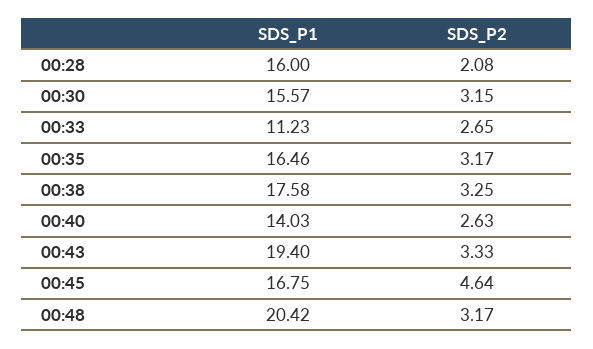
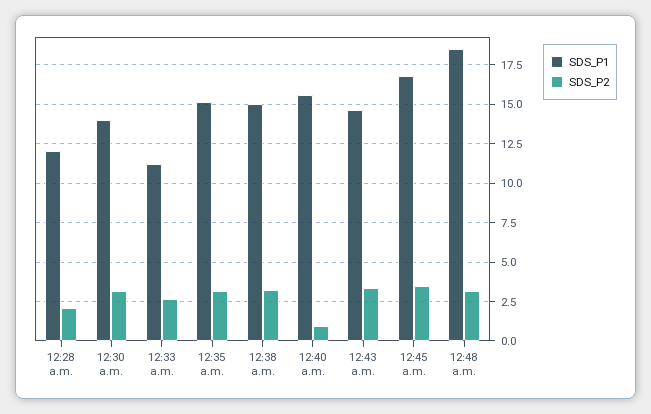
SDS_P1, 00:28: 16 -> 12
SDS_P1, 00:30: 15.57 -> 14
SDS_P1, 00:35: 16.46 -> 15
SDS_P1, 00:38: 17.58 -> 15
SDS_P1, 00:40: 14.03 -> 15.5
SDS_P2, 00:40: 2.63 -> 1
SDS_P1, 00:43: 19.4 -> 14.5
SDS_P2, 00:45: 4.64 -> 3.5
SDS_P1, 00:48: 20.42 -> 18.5

